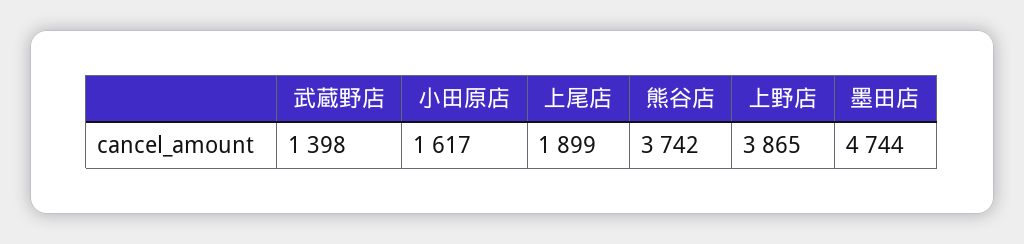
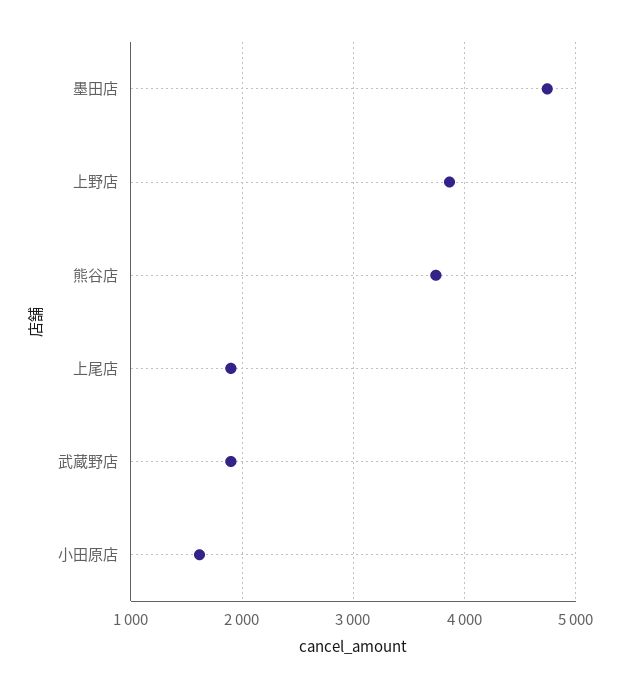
武蔵野店: 1398 -> 1900

